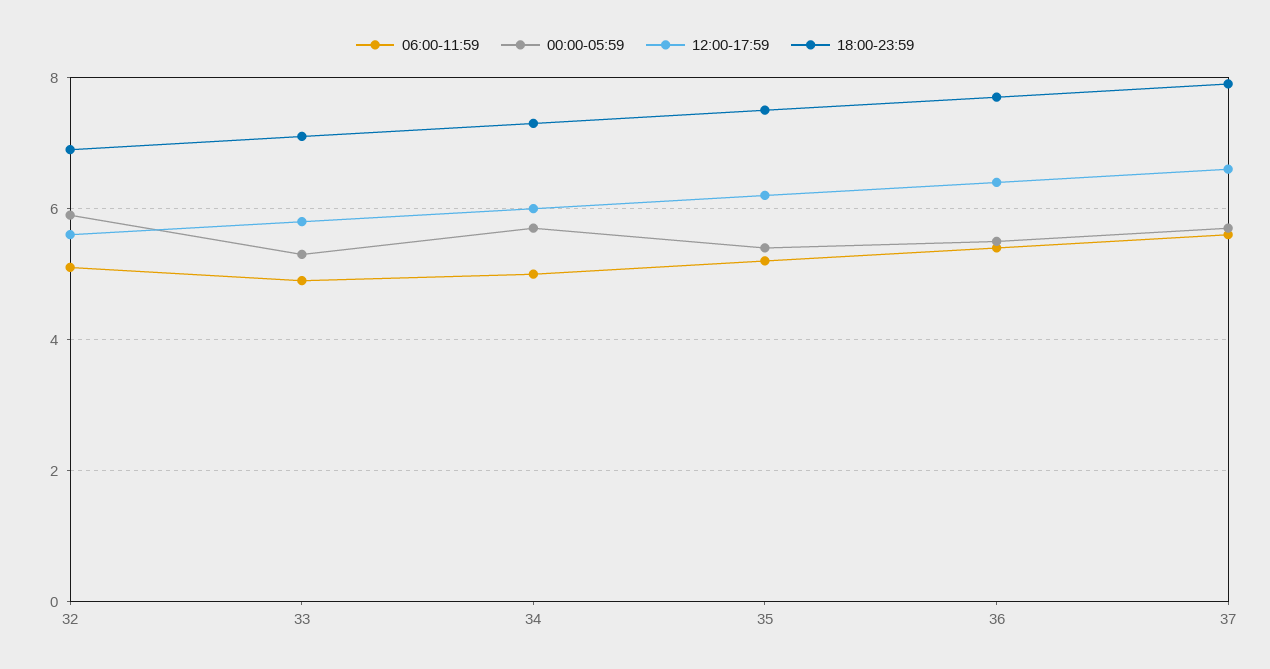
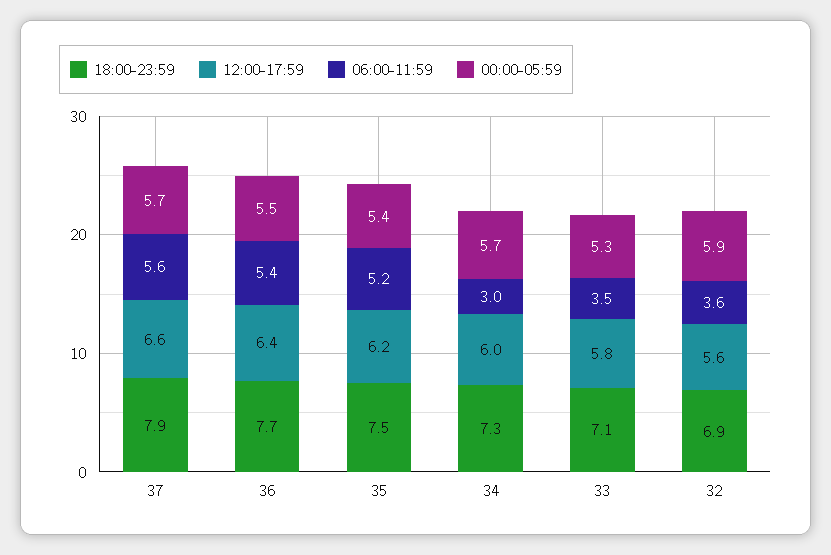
06:00-11:59, 32: 5 -> 3.6
06:00-11:59, 33: 5 -> 3.5
06:00-11:59, 34: 5 -> 3

